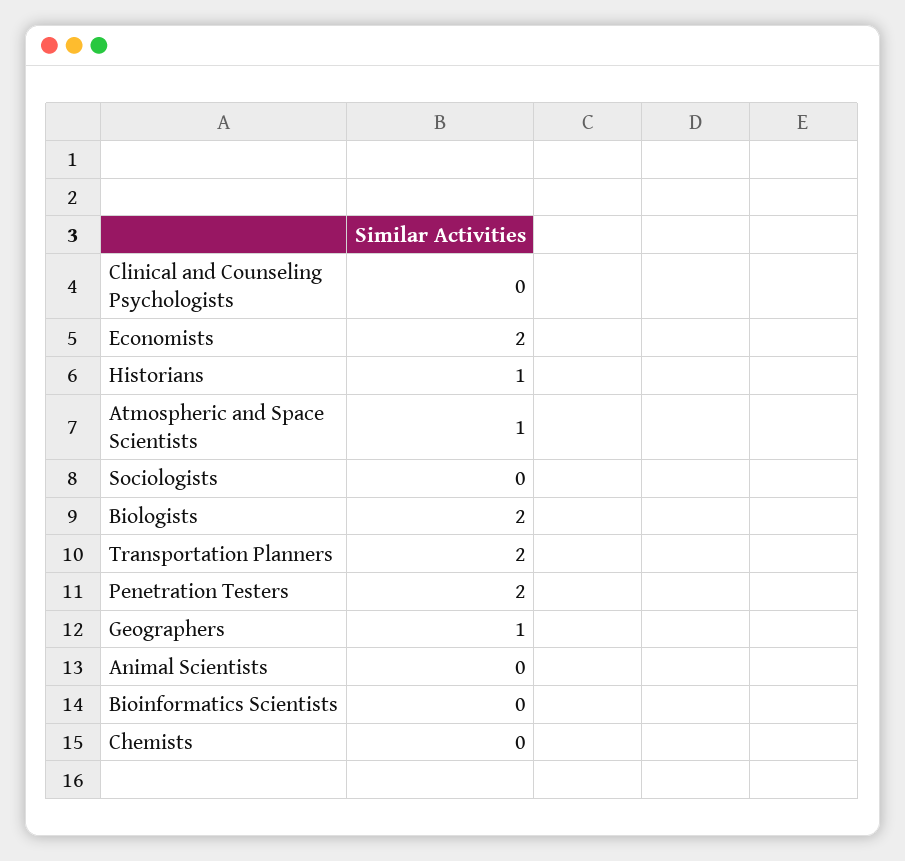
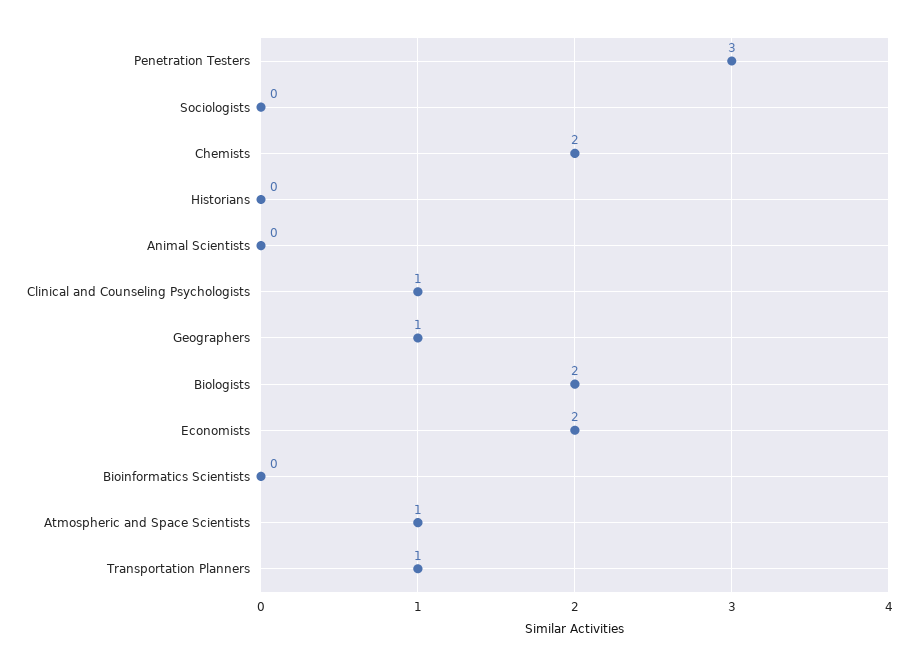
Clinical and Counseling Psychologists: 0 -> 1
Historians: 1 -> 0
Transportation Planners: 2 -> 1
Penetration Testers: 2 -> 3
Chemists: 0 -> 2

